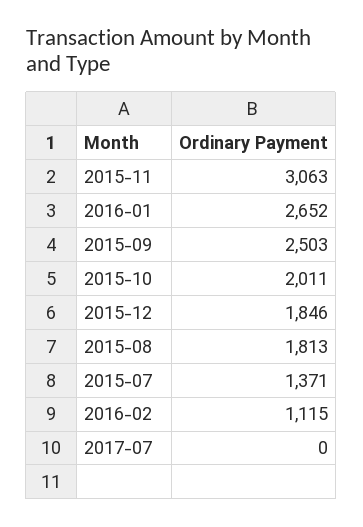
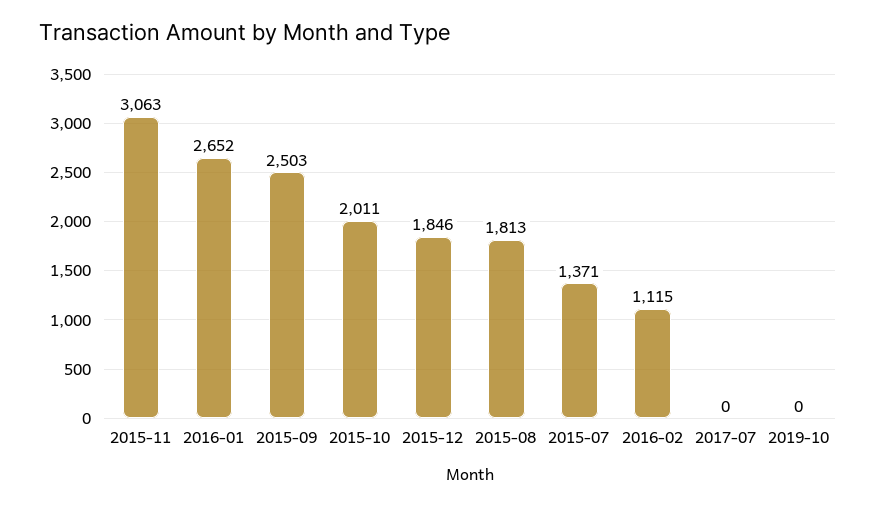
2019-10: none -> 0

